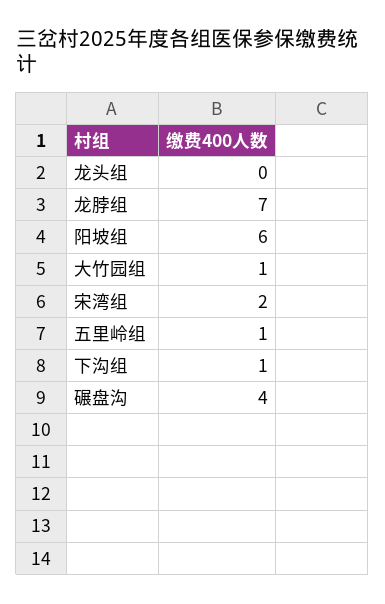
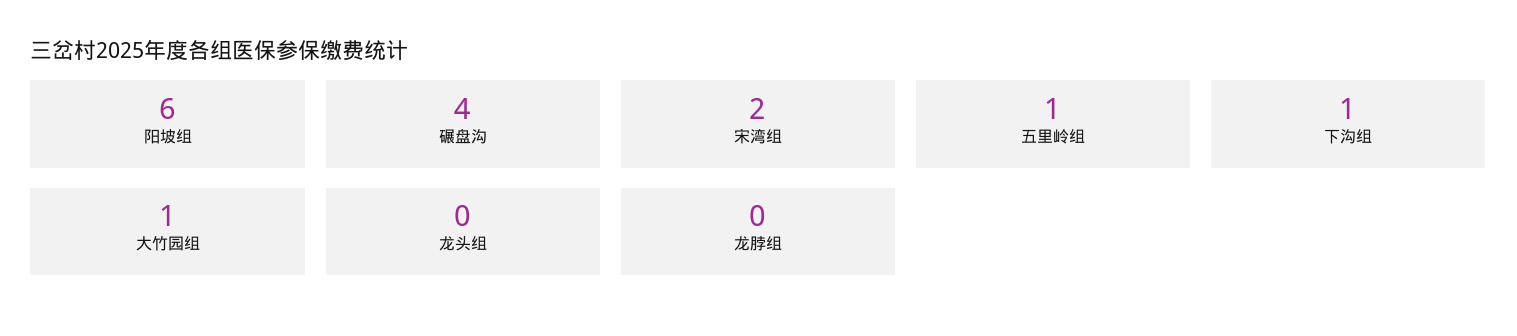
龙脖组: 7 -> 0

